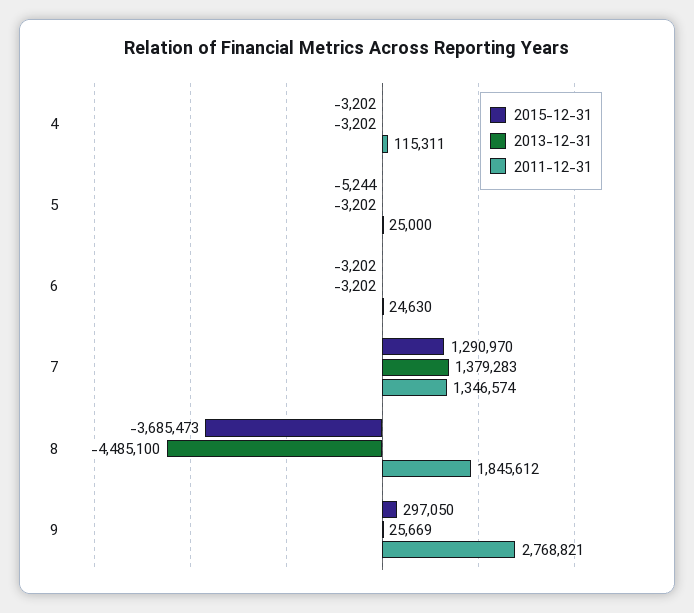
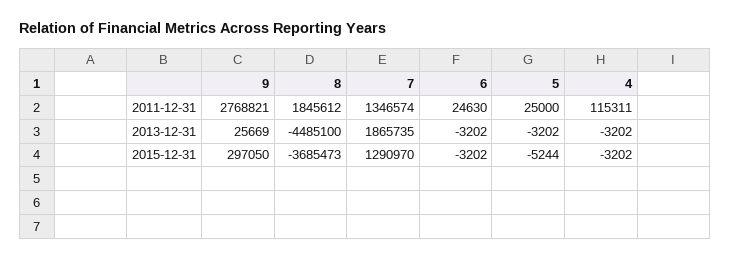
2013-12-31, 7: 1379283 -> 1865735

